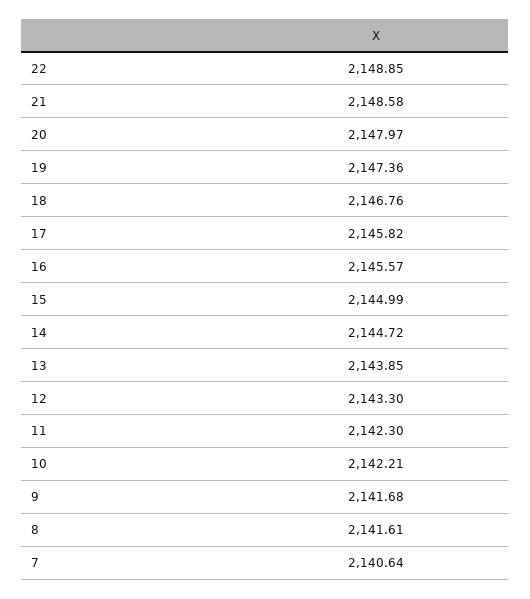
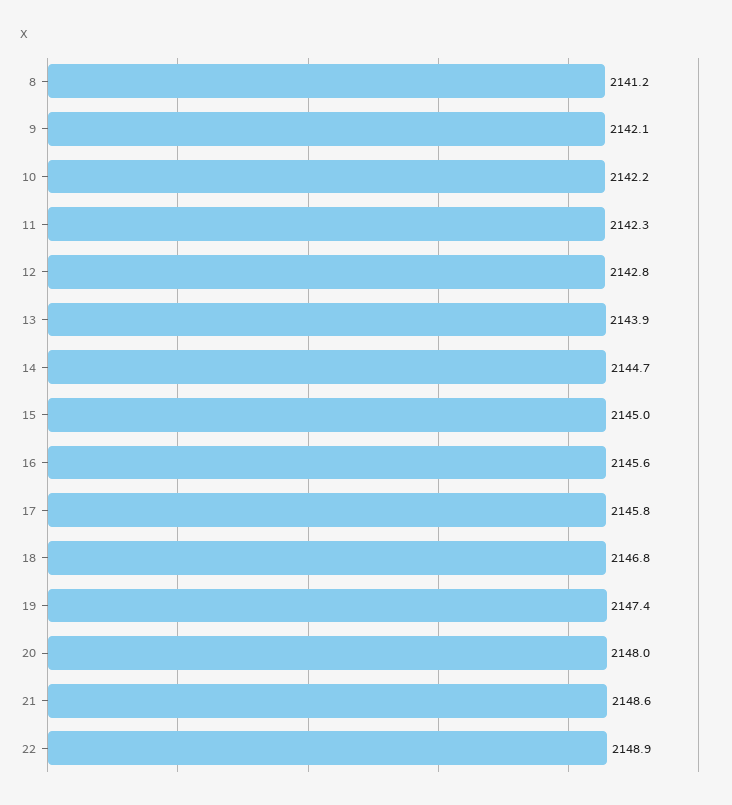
12: 2143.3 -> 2142.8
9: 2141.68 -> 2142.1
8: 2141.61 -> 2141.2
7: 2140.64 -> none

